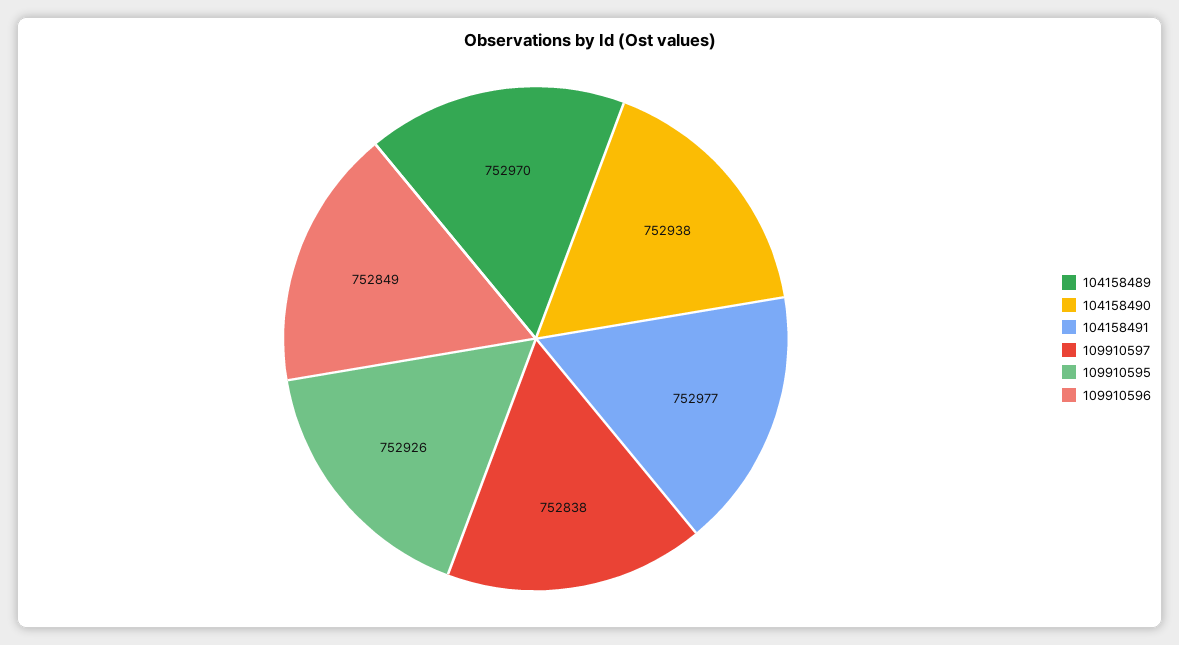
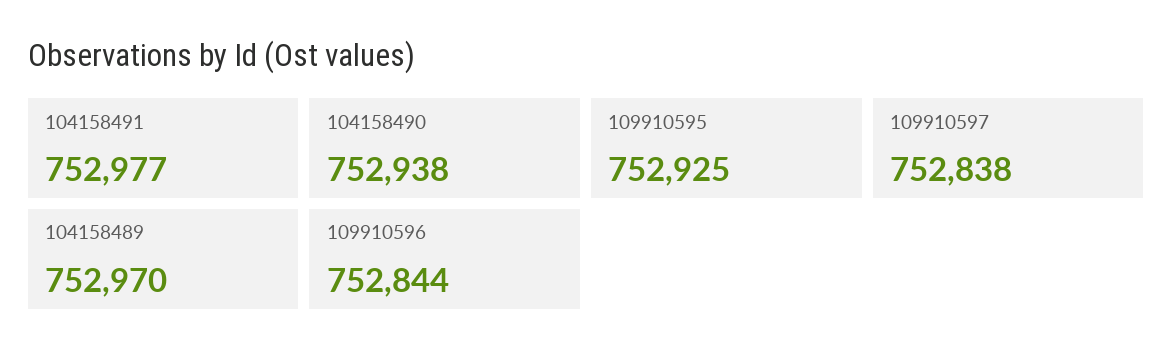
109910595: 752926 -> 752925
109910596: 752849 -> 752844

